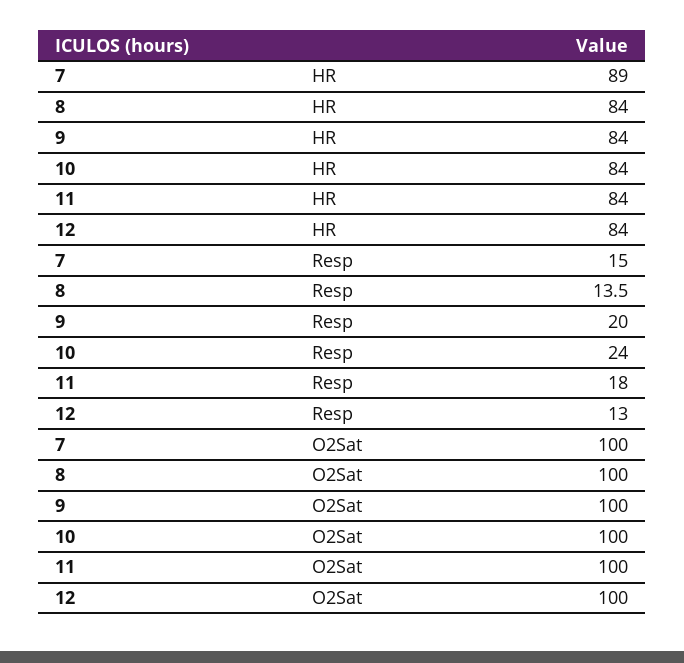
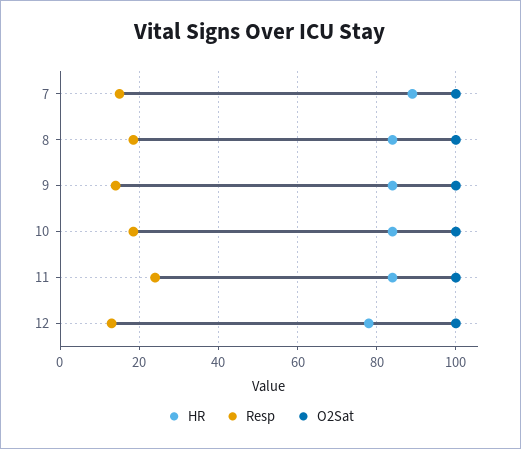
HR, 12: 84 -> 78
Resp, 8: 13.5 -> 18
Resp, 9: 20 -> 14
Resp, 10: 24 -> 18
Resp, 11: 18 -> 24

